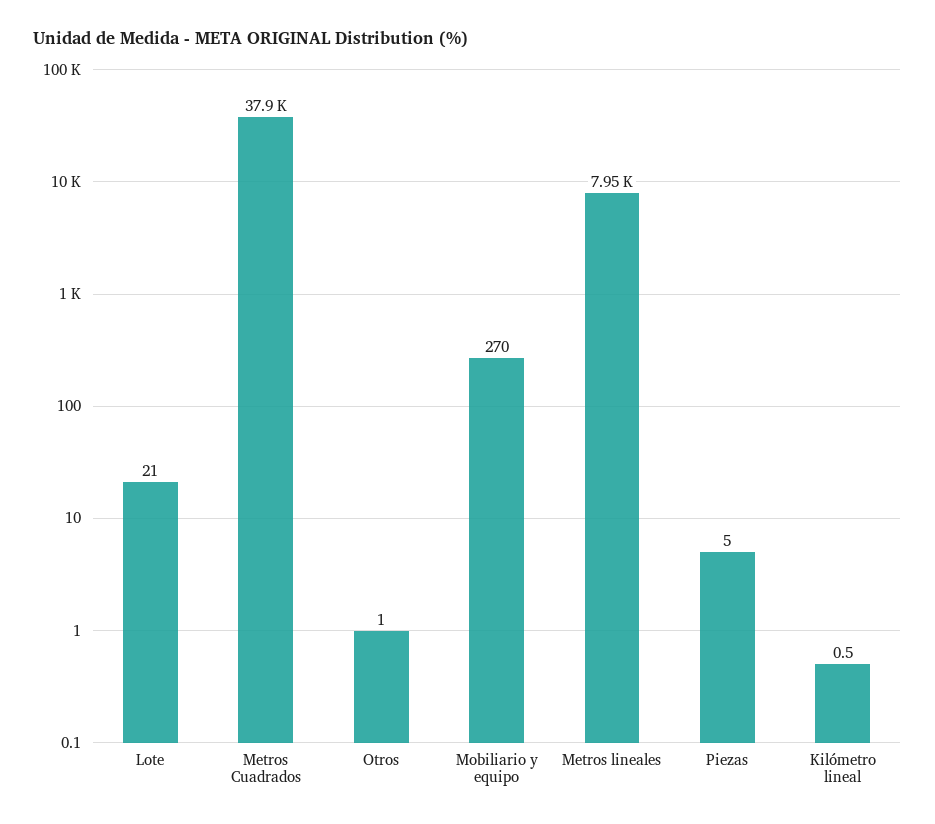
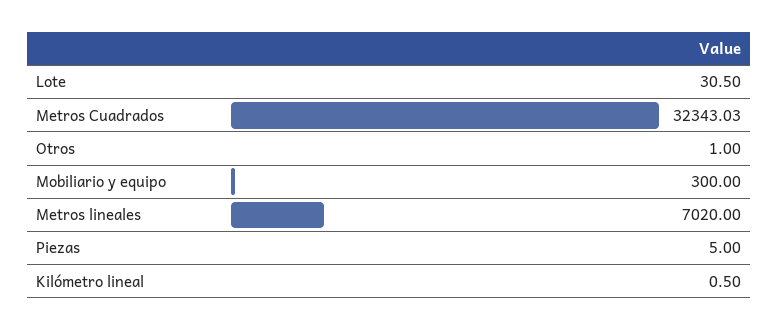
Lote: 21 -> 30.5
Metros Cuadrados: 37900 -> 32343.03
Mobiliario y equipo: 270 -> 300
Metros lineales: 7950 -> 7020

